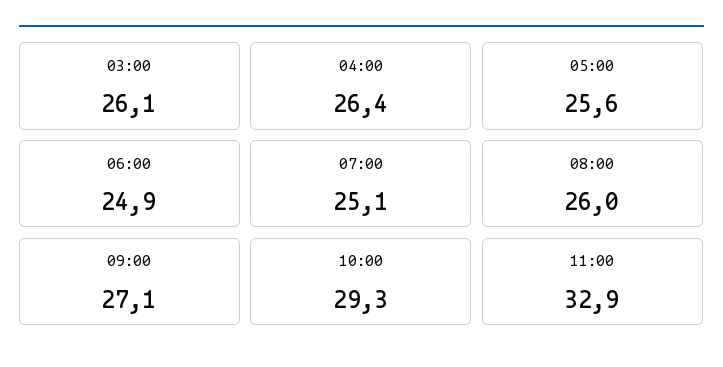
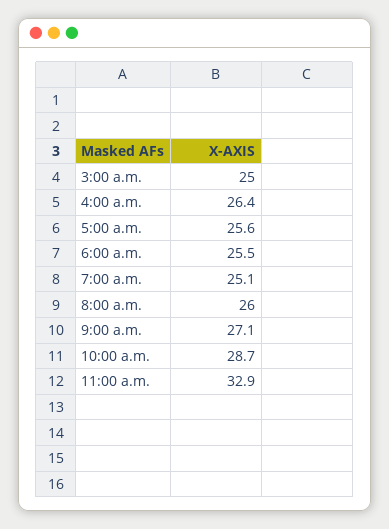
03:00: 26.1 -> 25
06:00: 24.9 -> 25.5
10:00: 29.3 -> 28.7

